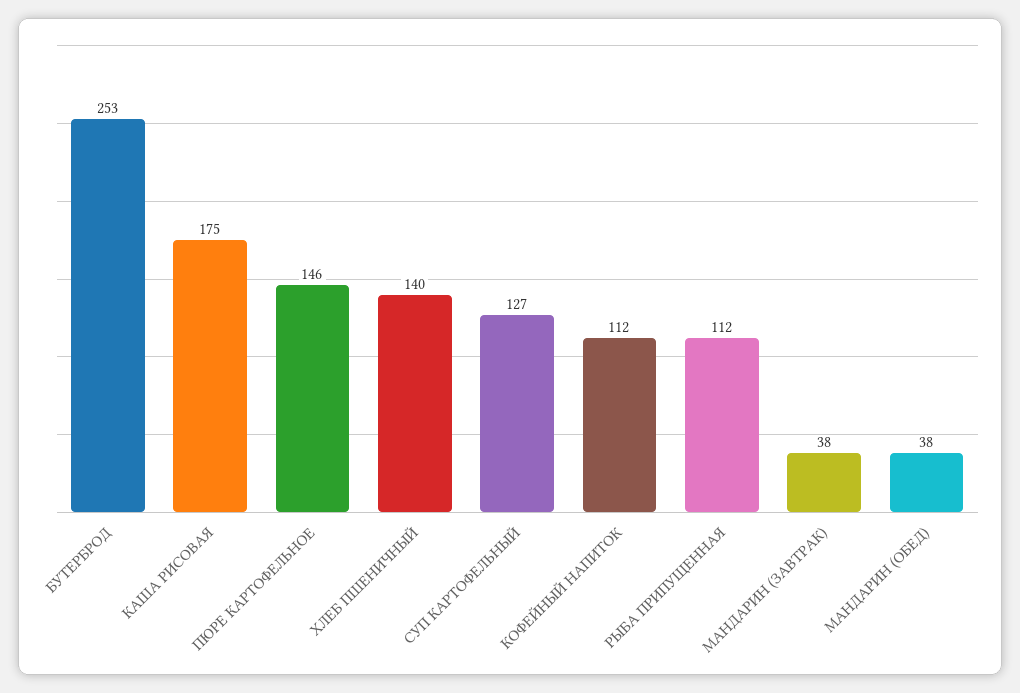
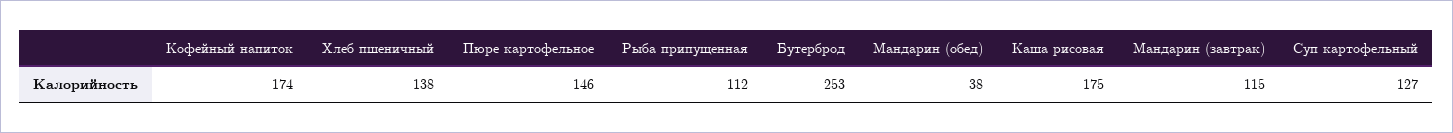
ХЛЕБ ПШЕНИЧНЫЙ: 140 -> 138
КОФЕЙНЫЙ НАПИТОК: 112 -> 174
МАНДАРИН (ЗАВТРАК): 38 -> 115

